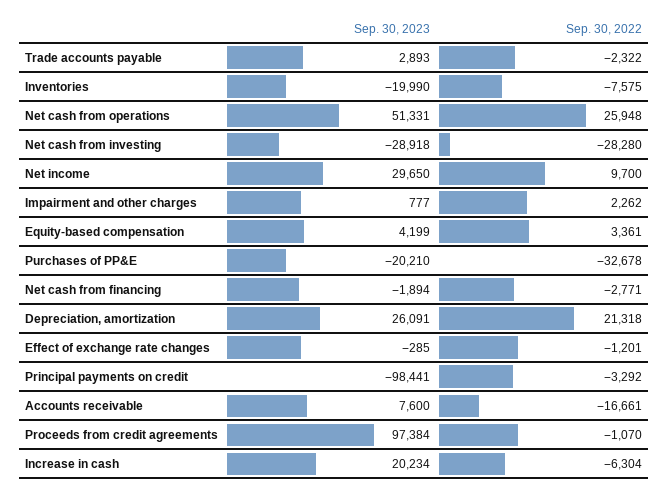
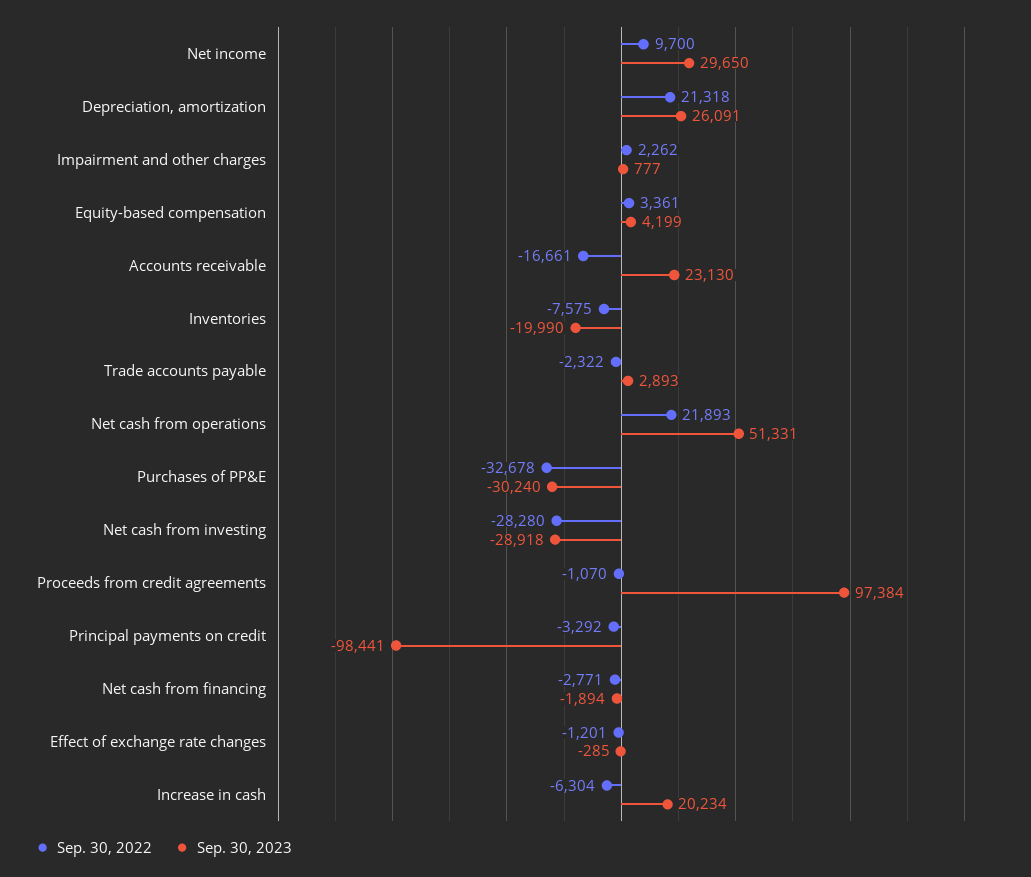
Sep. 30, 2022, Net cash from operations: 25948 -> 21893
Sep. 30, 2023, Purchases of PP&E: -20210 -> -30240
Sep. 30, 2023, Accounts receivable: 7600 -> 23130

